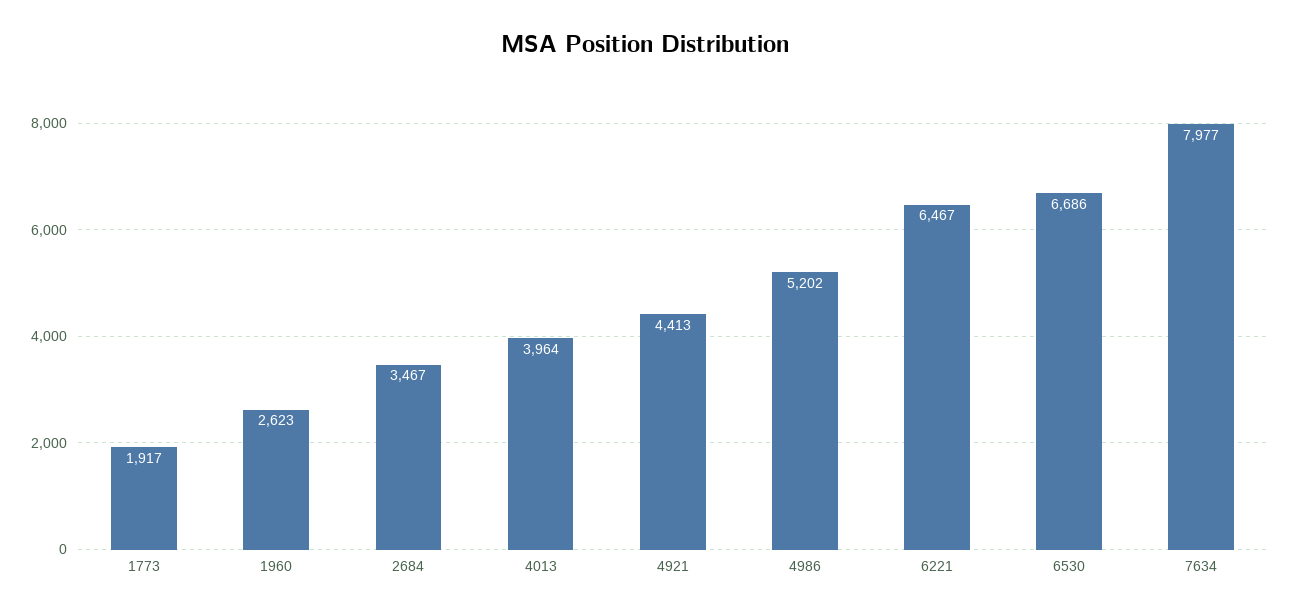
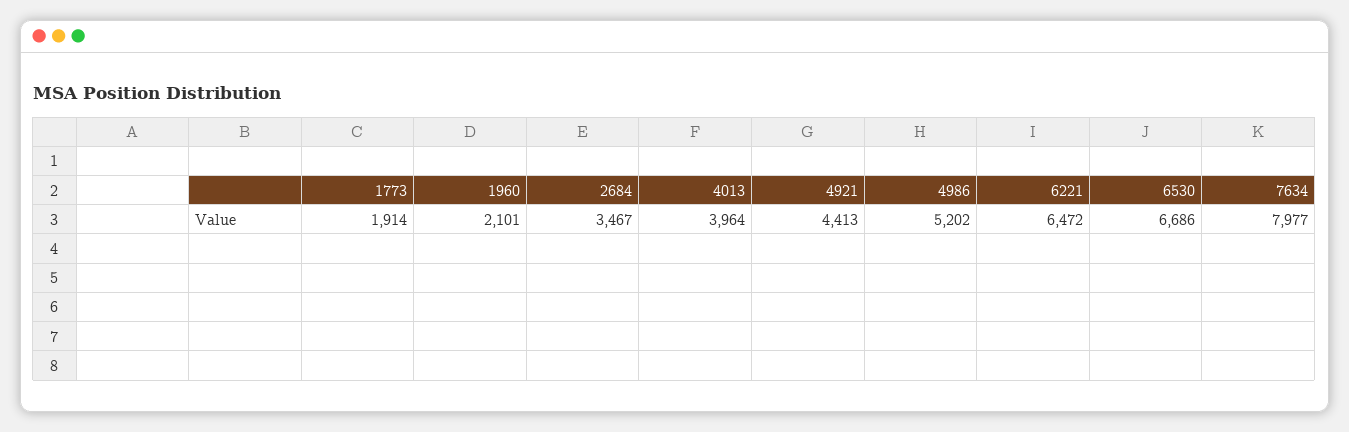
1773: 1917 -> 1914
1960: 2623 -> 2101
6221: 6467 -> 6472

